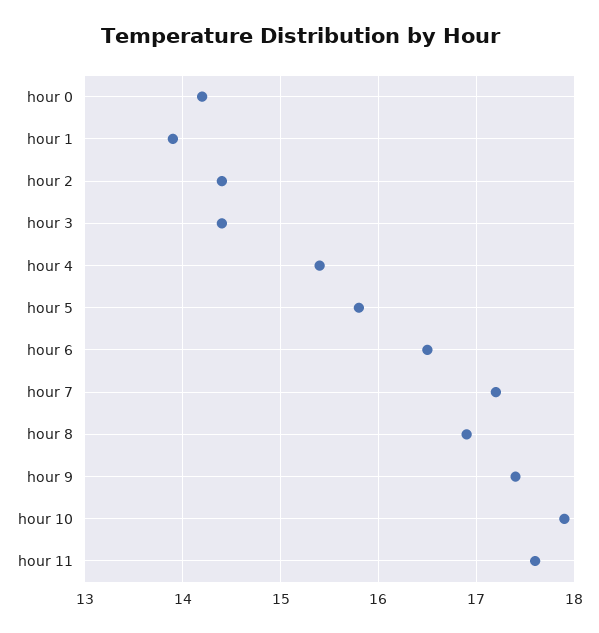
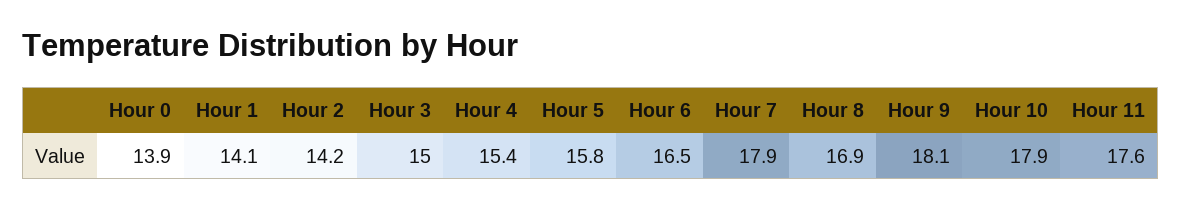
hour 0: 14.2 -> 13.9
hour 1: 13.9 -> 14.1
hour 2: 14.4 -> 14.2
hour 3: 14.4 -> 15
hour 7: 17.2 -> 17.9
hour 9: 17.4 -> 18.1

